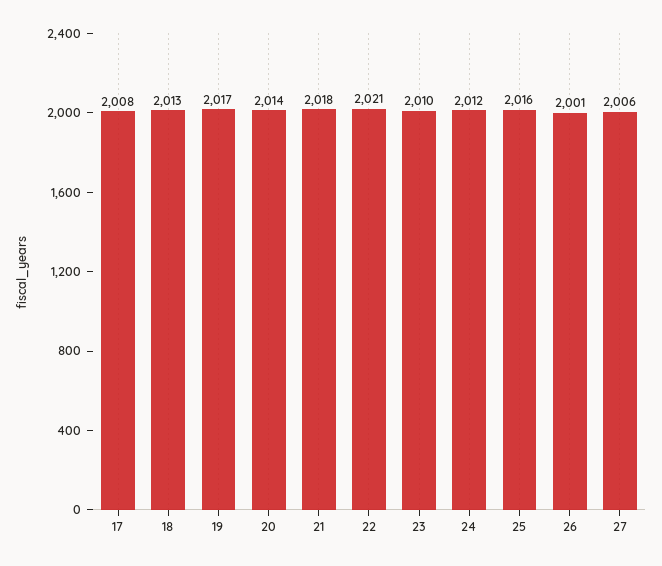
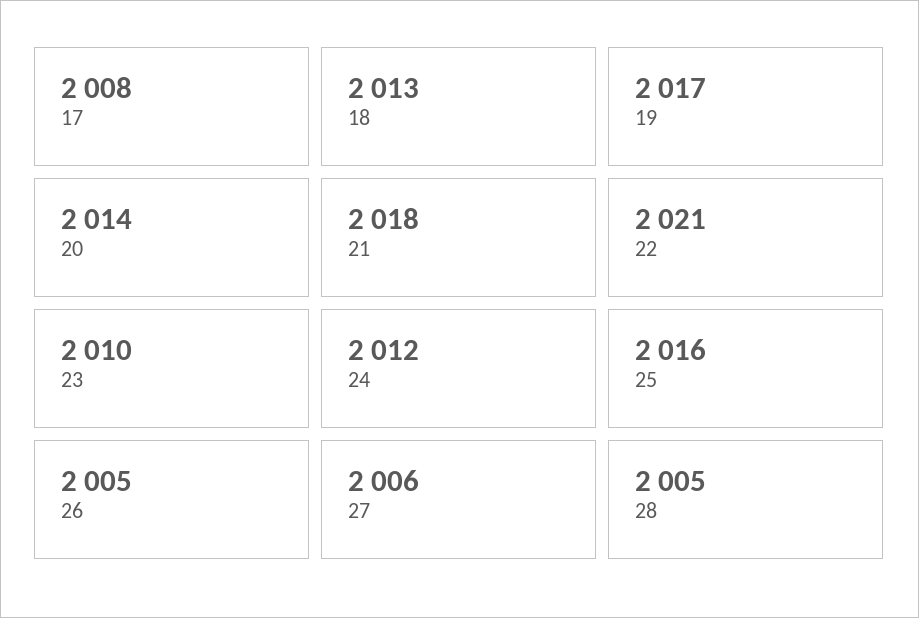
26: 2001 -> 2005
28: none -> 2005

